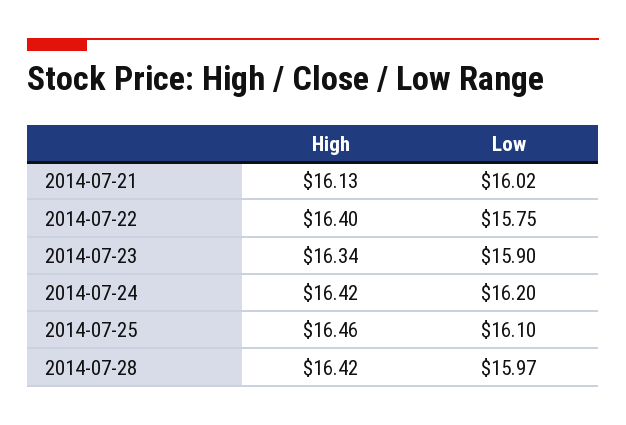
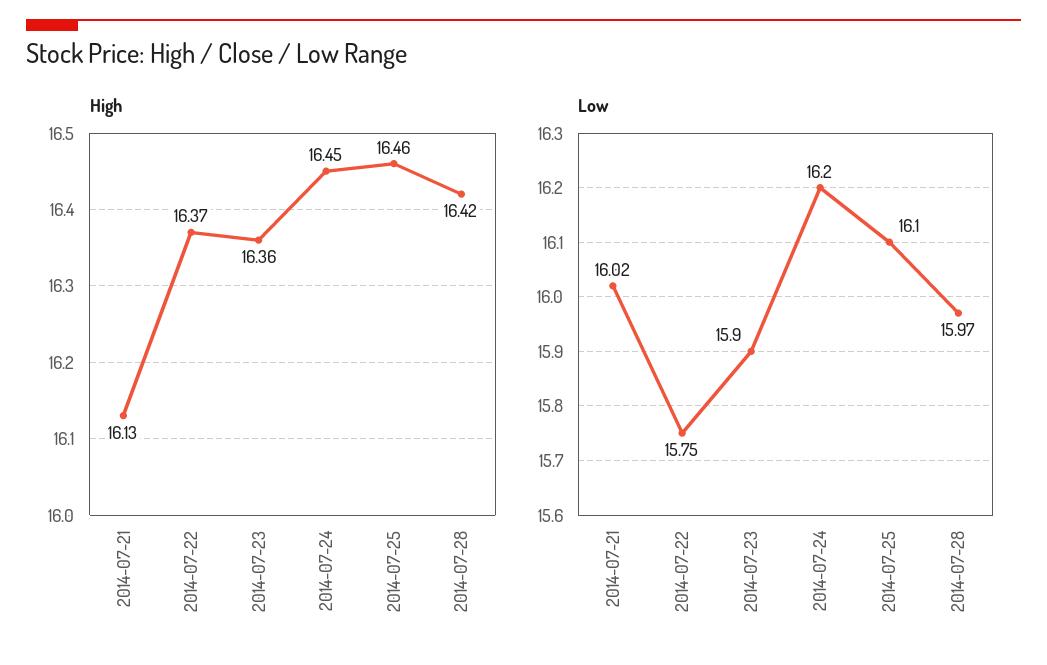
High, 2014-07-22: 16.4 -> 16.37
High, 2014-07-23: 16.34 -> 16.36
High, 2014-07-24: 16.42 -> 16.45

